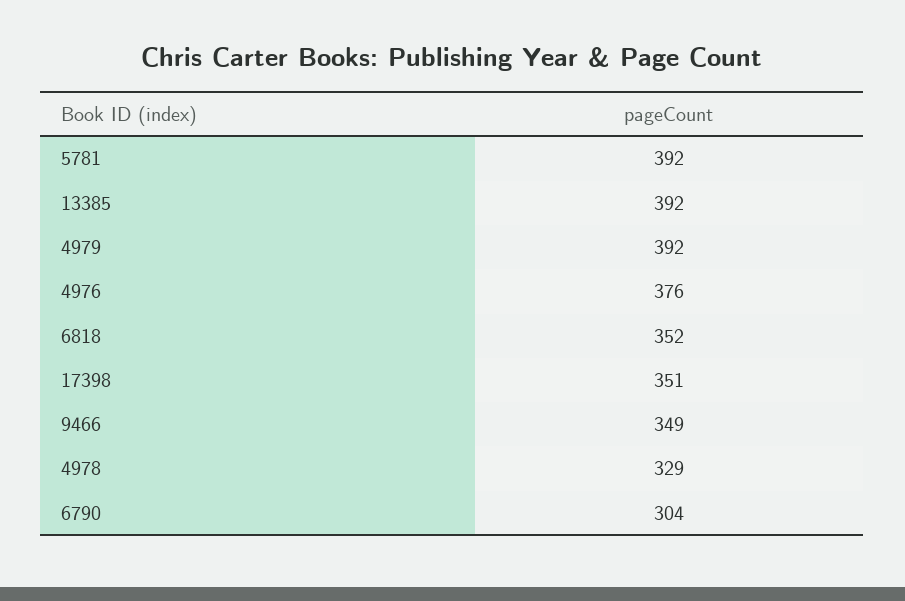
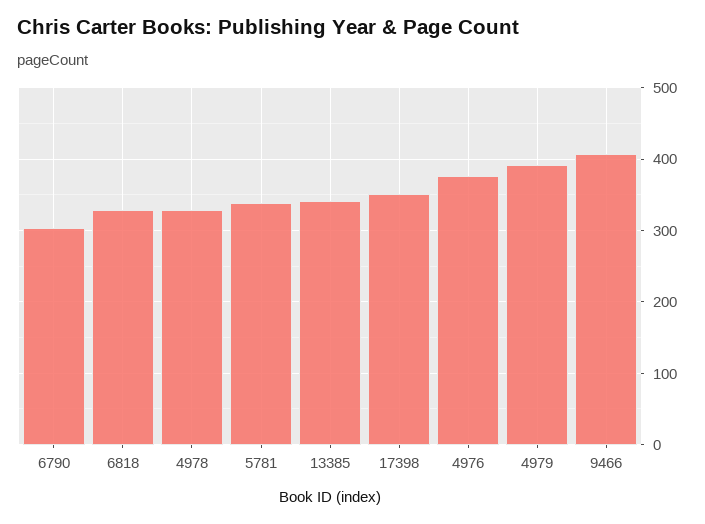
5781: 392 -> 340
13385: 392 -> 340
6818: 352 -> 330
9466: 349 -> 410

